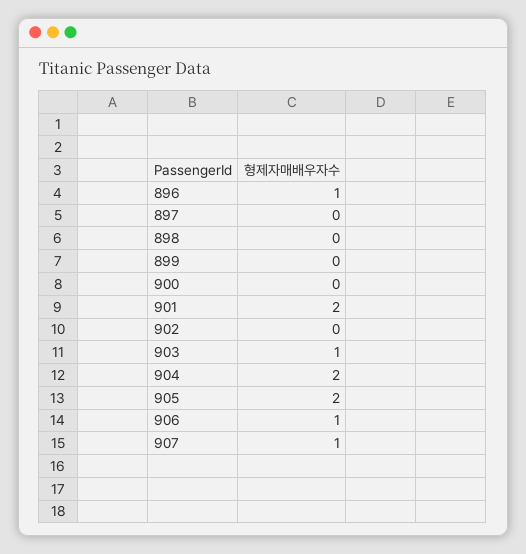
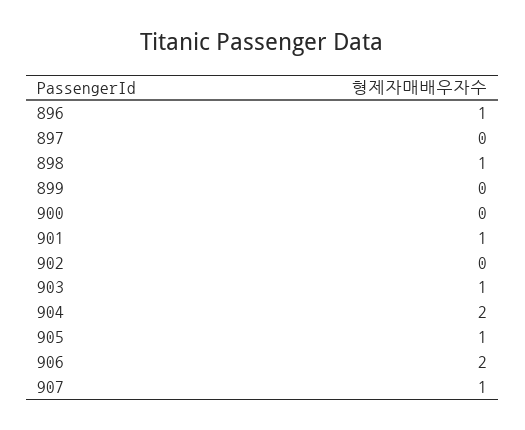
898: 0 -> 1
901: 2 -> 1
905: 2 -> 1
906: 1 -> 2

